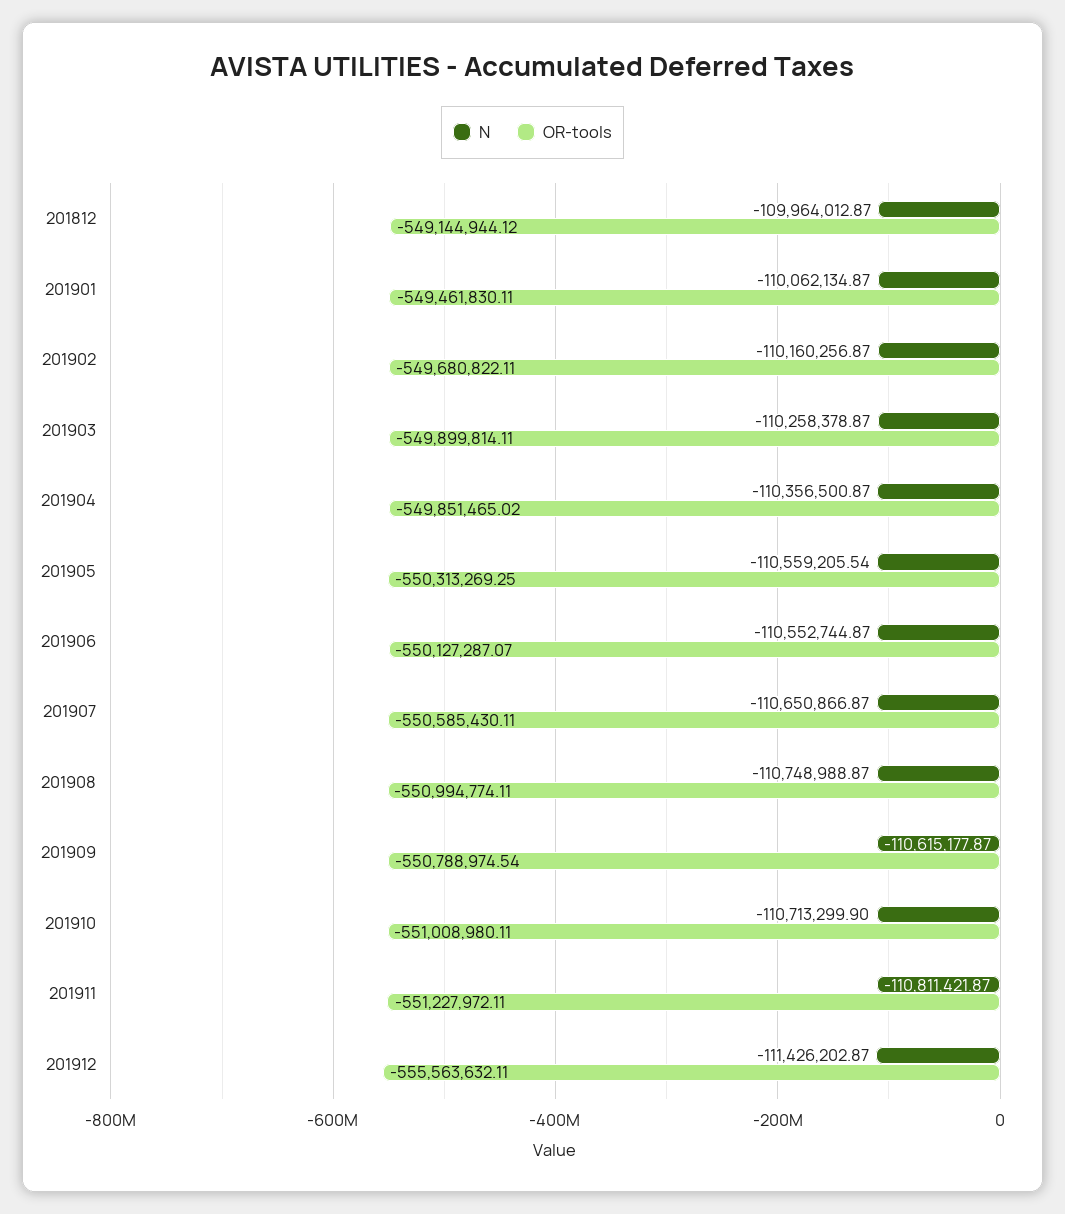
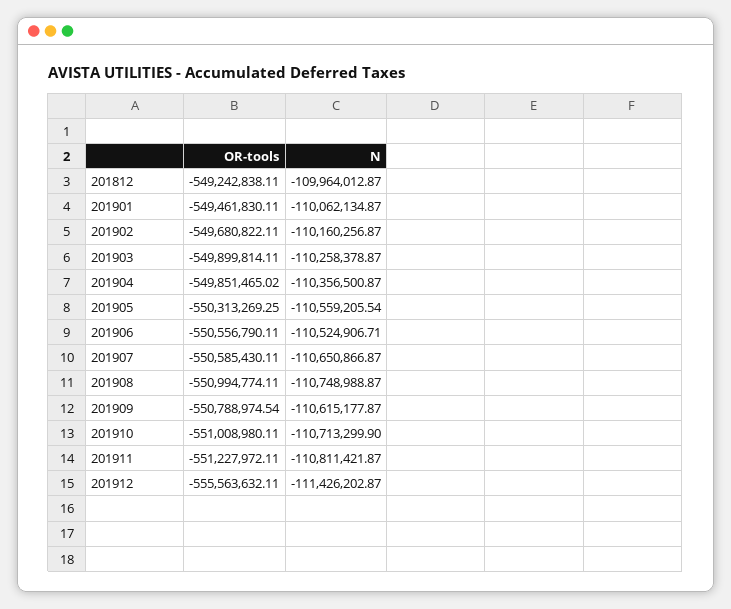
OR-tools, 201812: -549144944.12 -> -549242838.11
N, 201906: -110552744.87 -> -110524906.71
OR-tools, 201906: -550127287.07 -> -550556790.11

